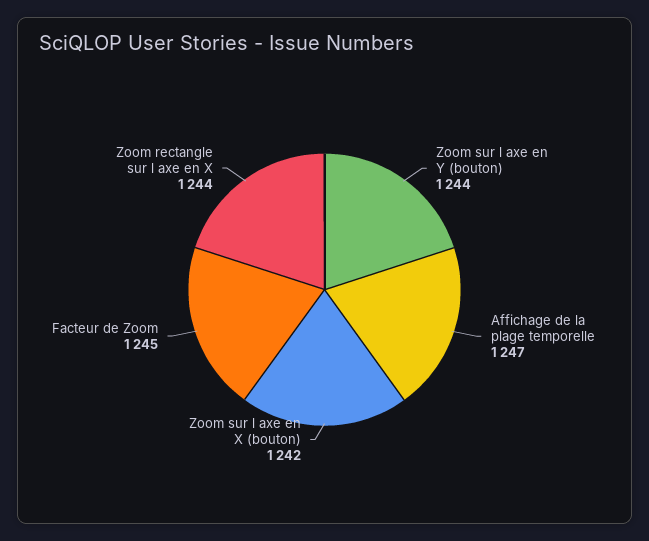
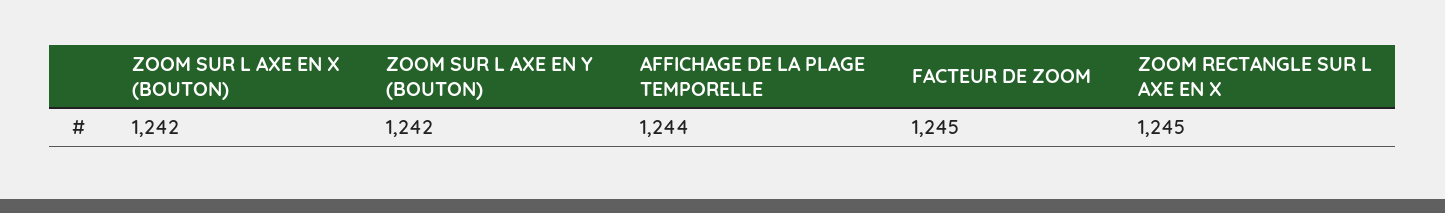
Zoom sur l axe en Y (bouton): 1244 -> 1242
Affichage de la plage temporelle: 1247 -> 1244
Zoom rectangle sur l axe en X: 1244 -> 1245

